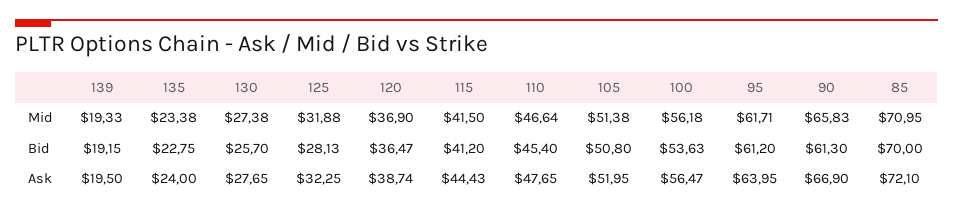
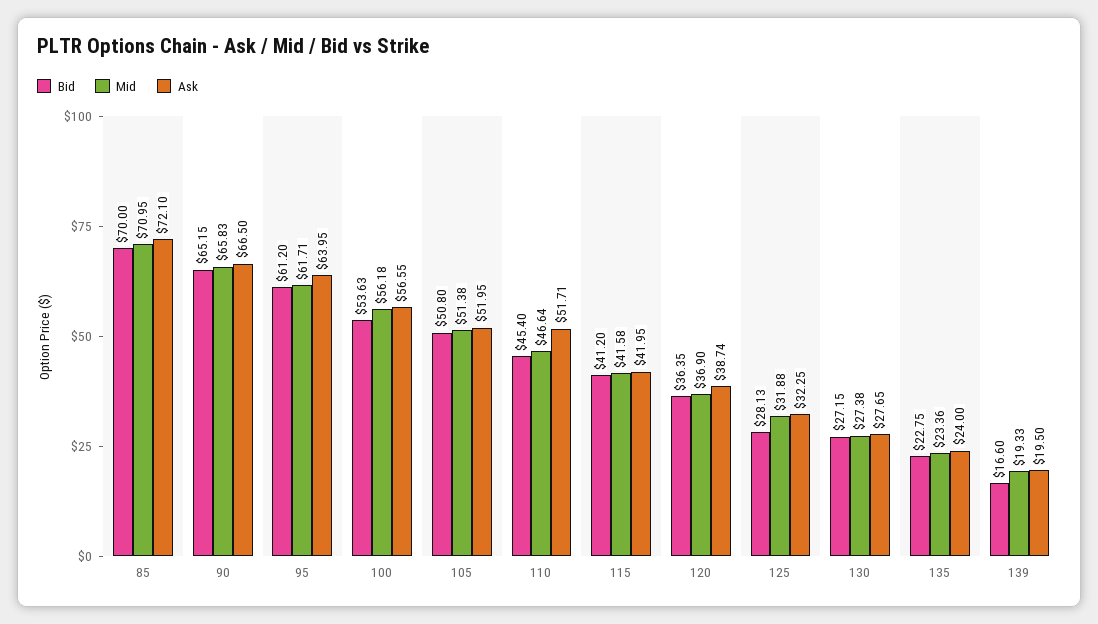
Mid, 135: 23.38 -> 23.36
Mid, 115: 41.5 -> 41.58
Bid, 139: 19.15 -> 16.6
Bid, 130: 25.7 -> 27.15
Bid, 120: 36.47 -> 36.35
Bid, 90: 61.3 -> 65.15
Ask, 115: 44.43 -> 41.95
Ask, 110: 47.65 -> 51.71
Ask, 100: 56.47 -> 56.55
Ask, 90: 66.9 -> 66.5

